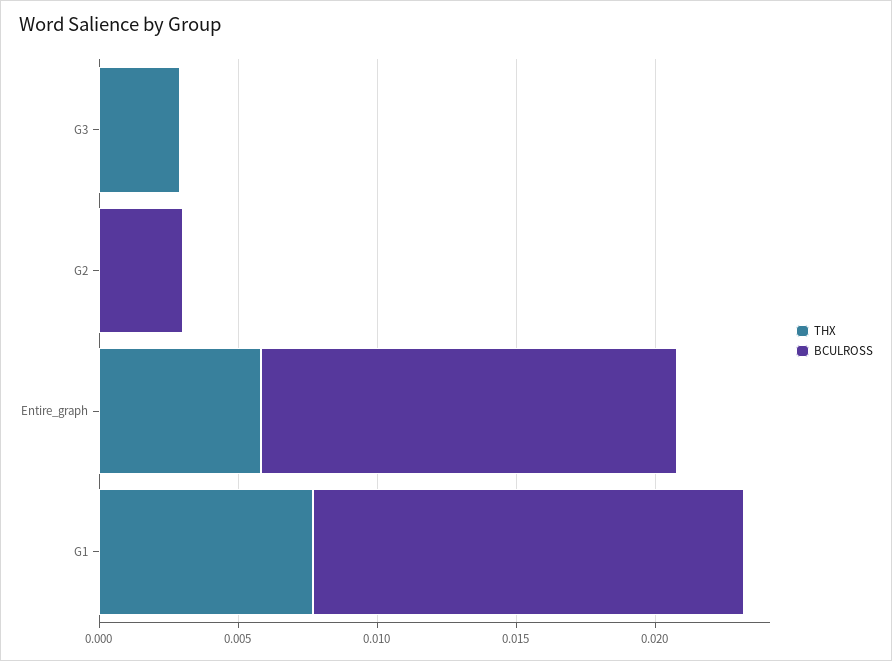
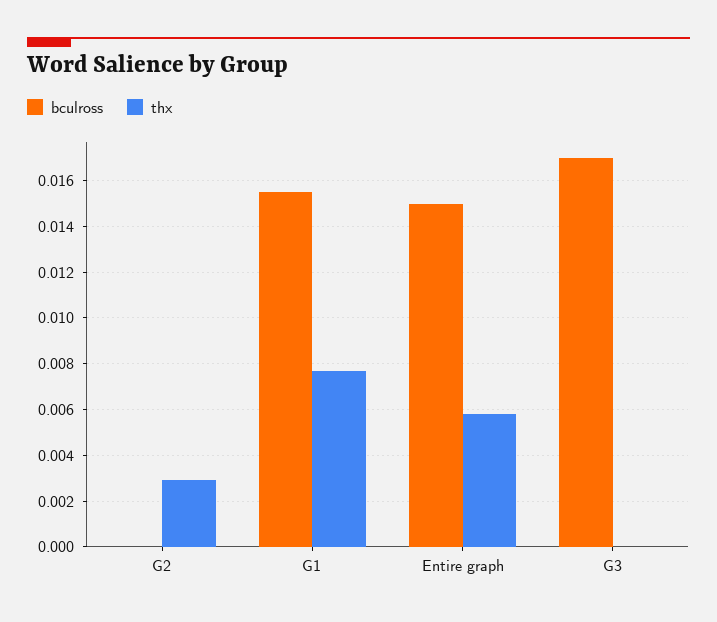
THX, G3: 0.003 -> 0
BCULROSS, G3: 0 -> 0.017
THX, G2: 0 -> 0.003
BCULROSS, G2: 0.003 -> 0

